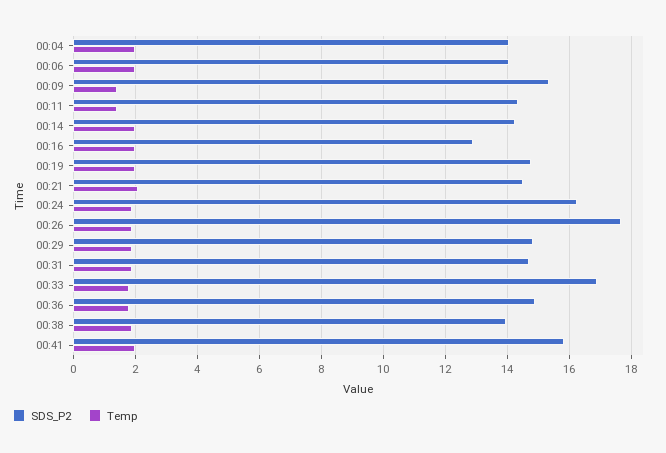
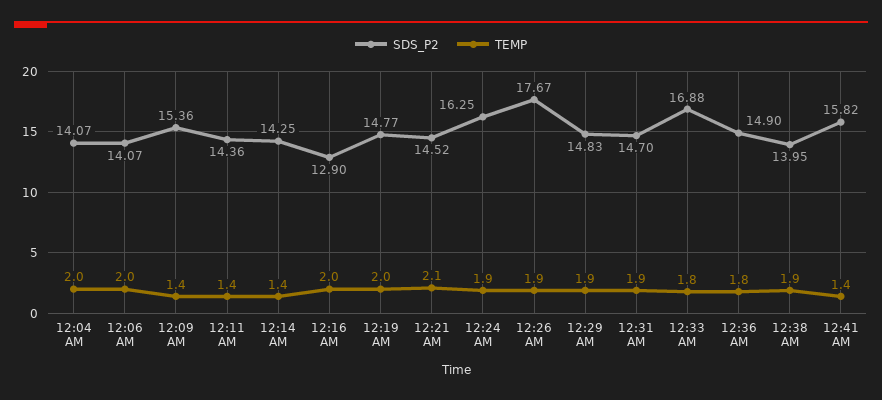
Temp, 00:14: 2 -> 1.4
Temp, 00:41: 2 -> 1.4

